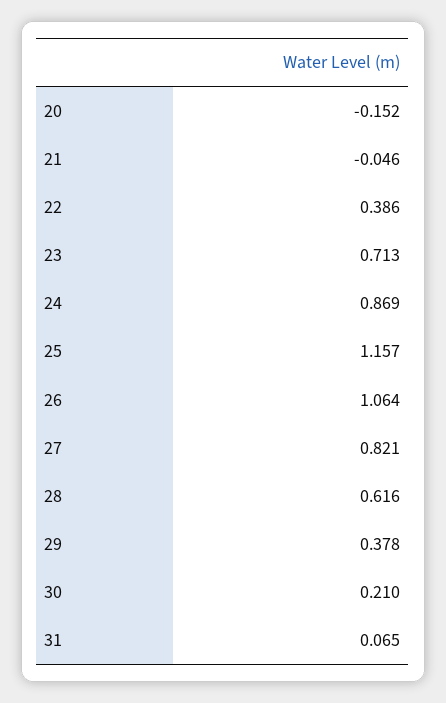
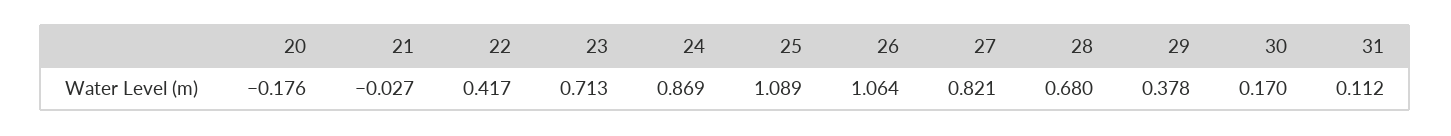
20: -0.152 -> -0.176
21: -0.046 -> -0.027
22: 0.386 -> 0.417
25: 1.157 -> 1.089
28: 0.616 -> 0.68
30: 0.21 -> 0.17
31: 0.065 -> 0.112

